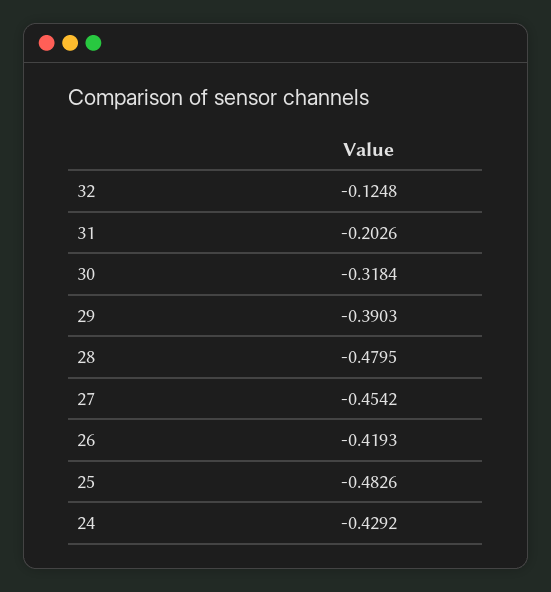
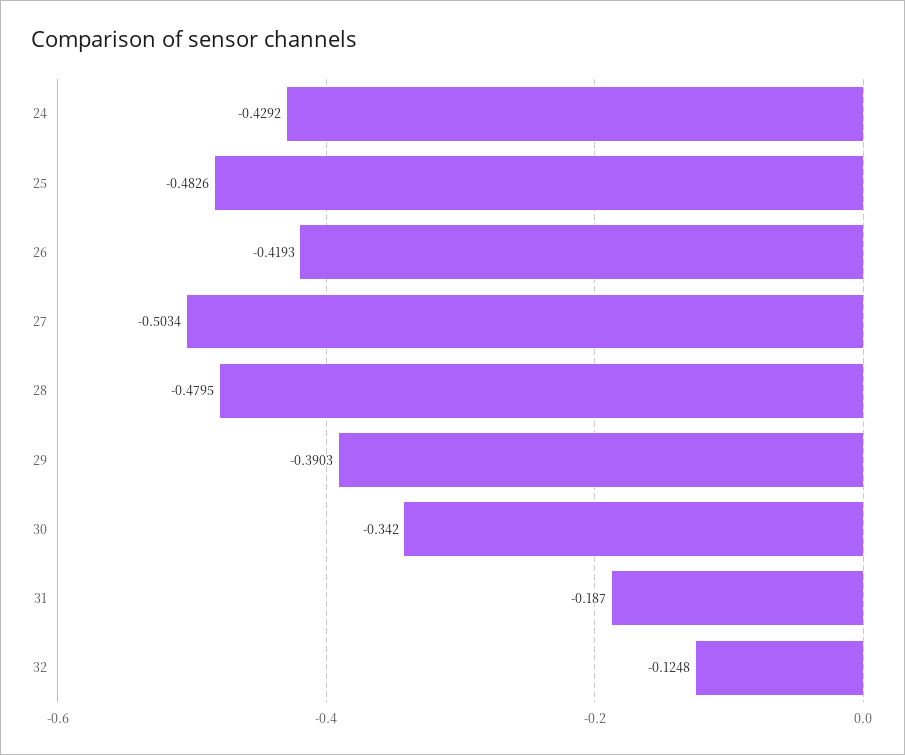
31: -0.2026 -> -0.187
30: -0.3184 -> -0.342
27: -0.4542 -> -0.5034

